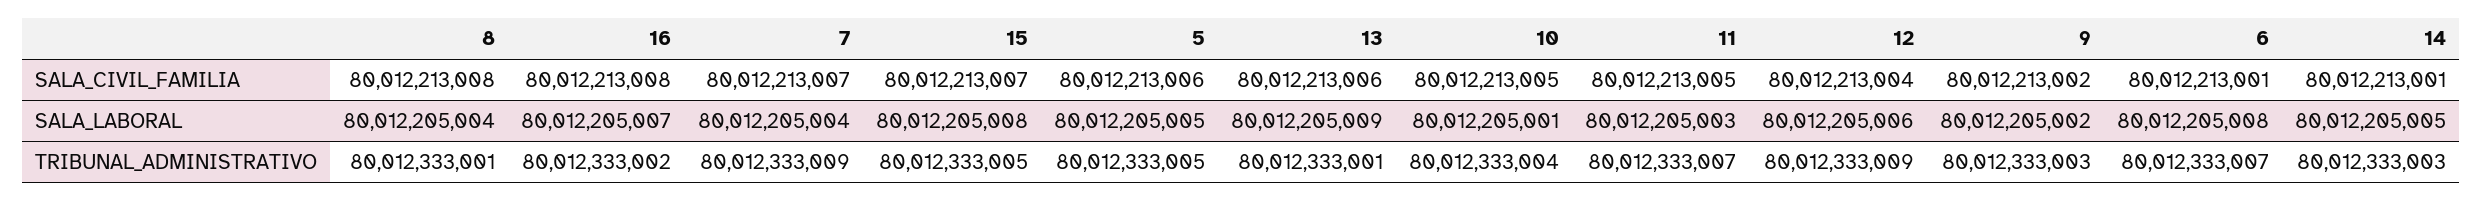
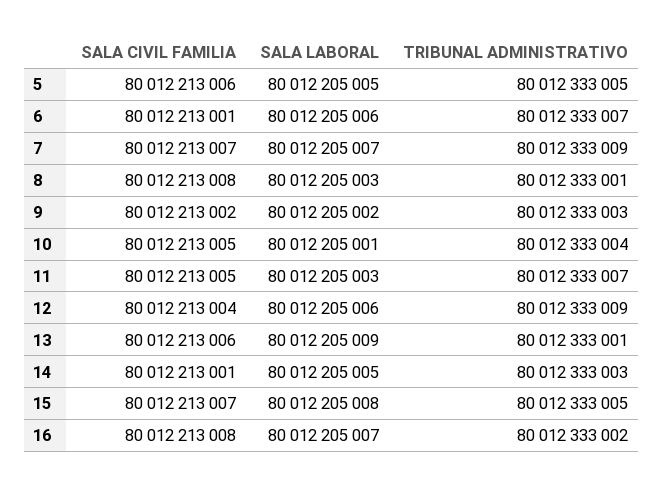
8, SALA_LABORAL: 80012205004 -> 80012205003
7, SALA_LABORAL: 80012205004 -> 80012205007
6, SALA_LABORAL: 80012205008 -> 80012205006

